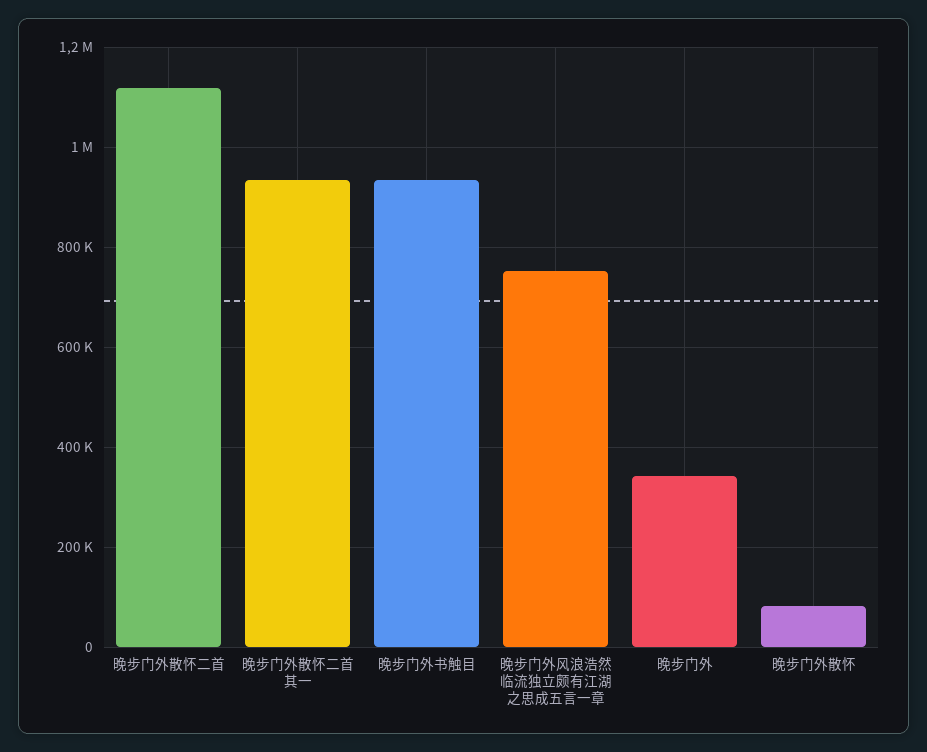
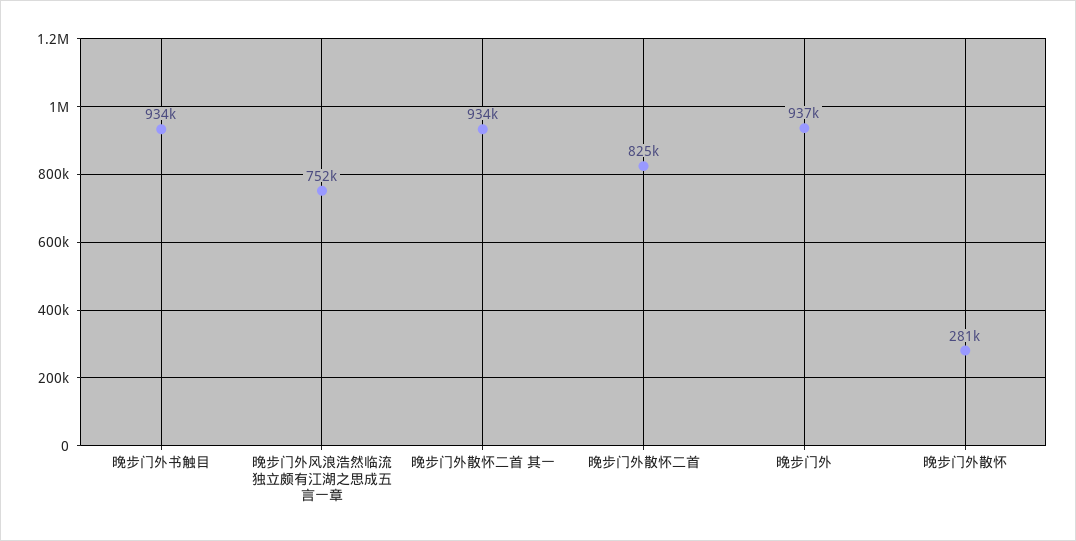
晚步门外散怀二首: 1120000 -> 825000
晚步门外: 340000 -> 937000
晚步门外散怀: 80000 -> 281000

